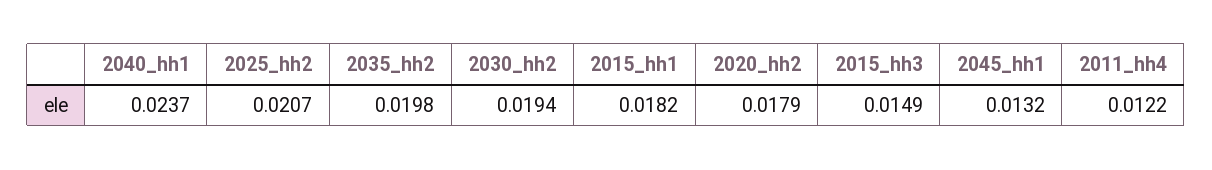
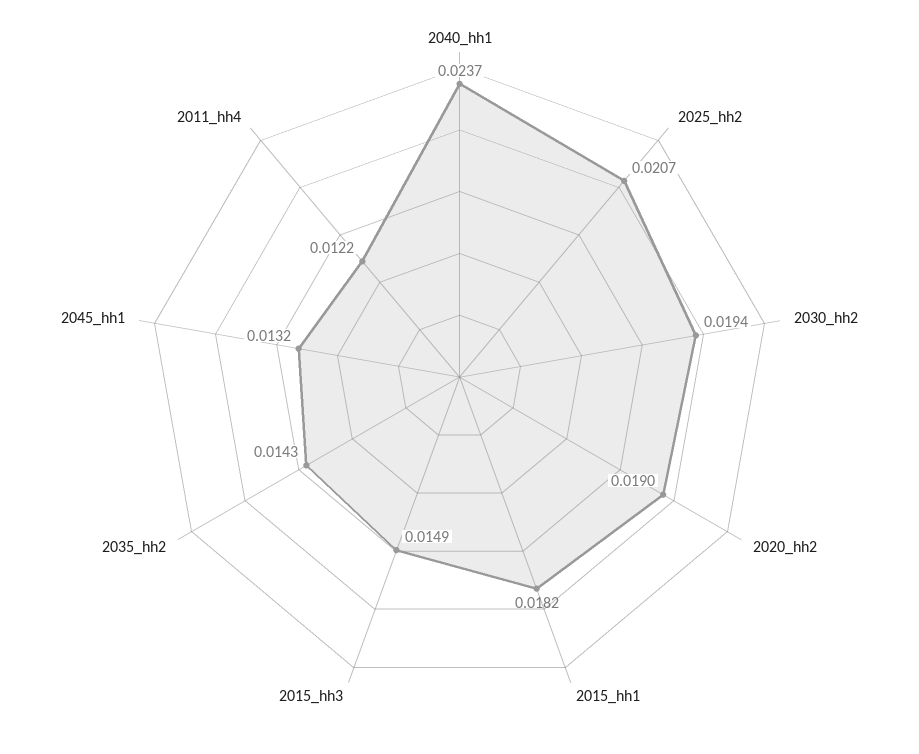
2035_hh2: 0.0198 -> 0.0143
2020_hh2: 0.0179 -> 0.019

